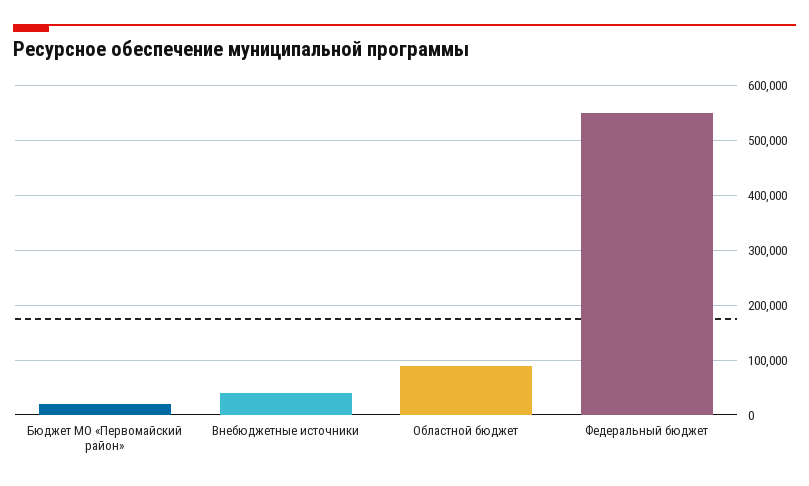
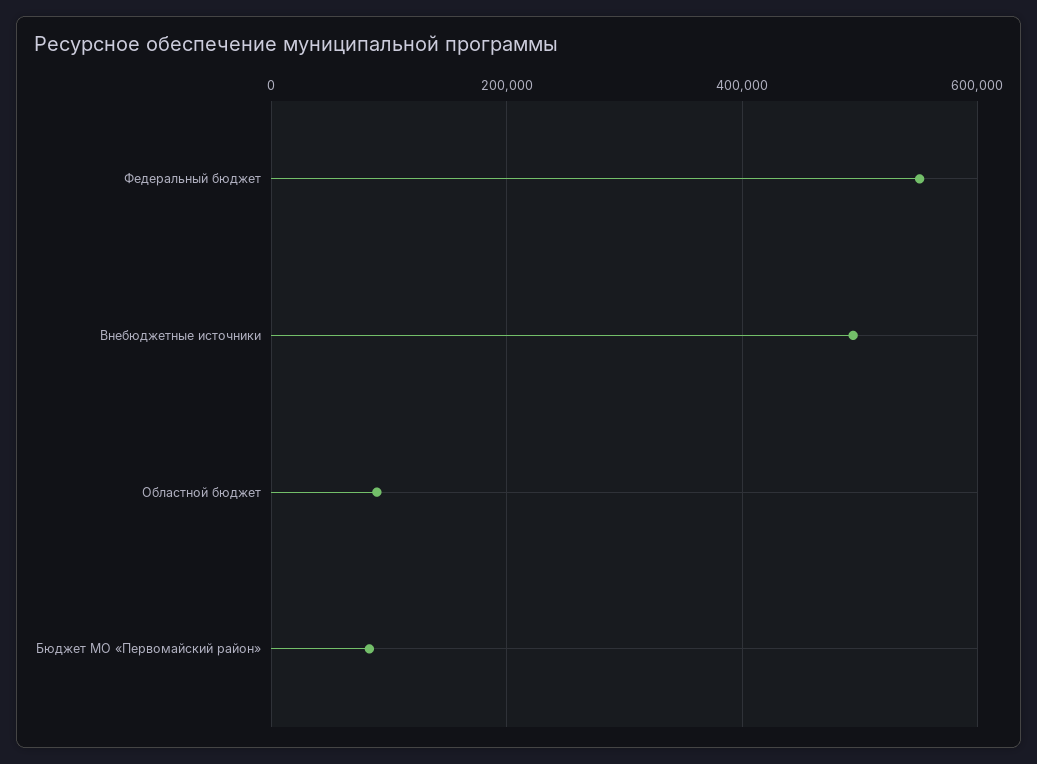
Бюджет МО «Первомайский район»: 20000 -> 80000
Внебюджетные источники: 40000 -> 500000

